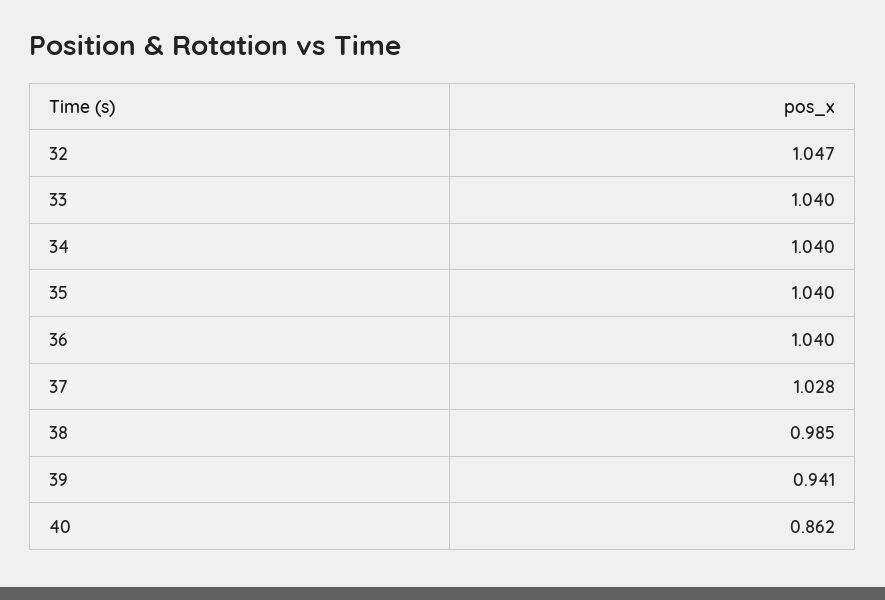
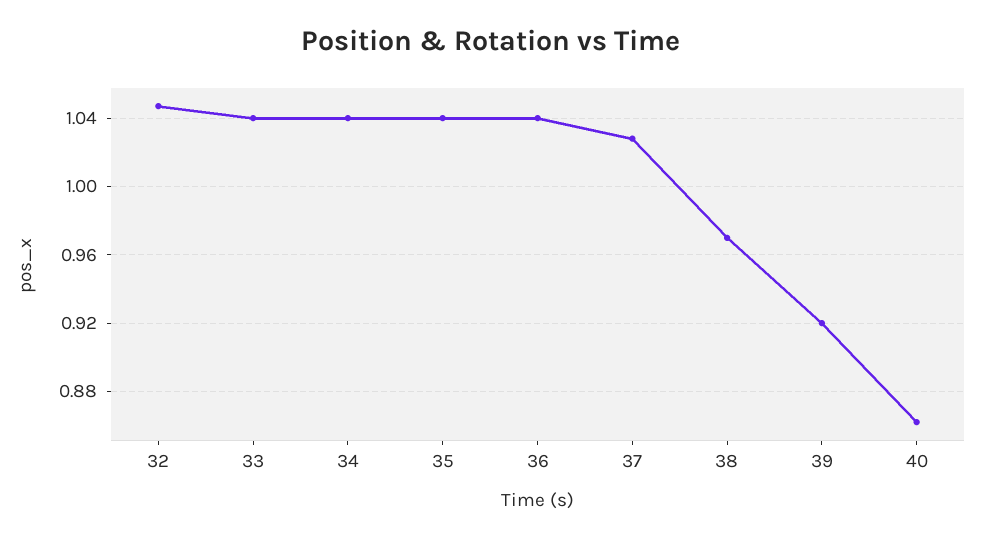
38: 0.985 -> 0.97
39: 0.941 -> 0.92

